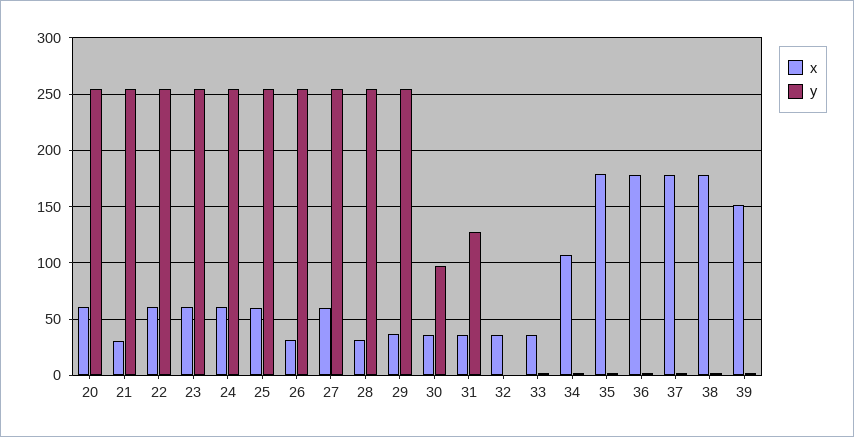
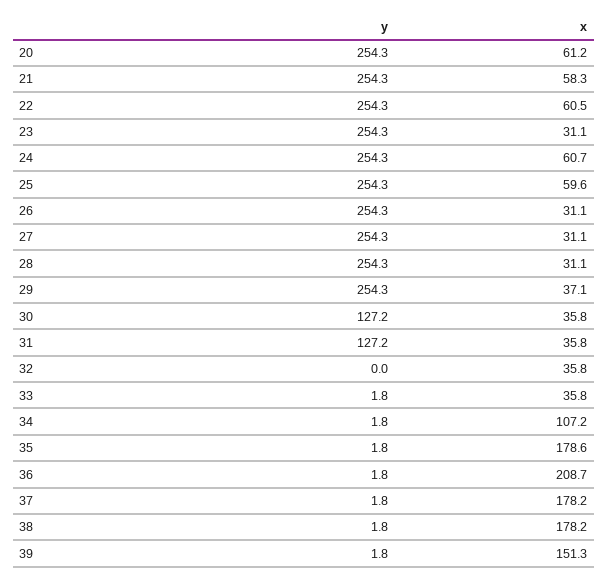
x, 21: 30 -> 58.3
x, 23: 60 -> 31.1
x, 27: 60 -> 31.1
y, 30: 100 -> 127.2
x, 36: 180 -> 208.7

